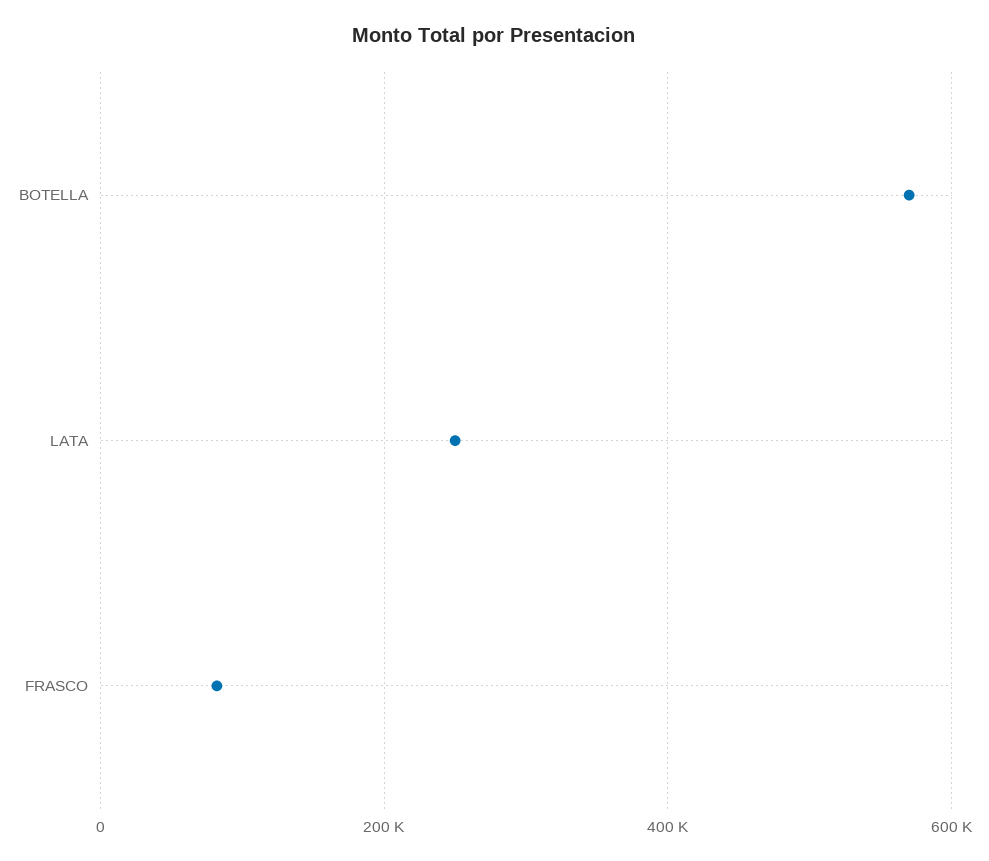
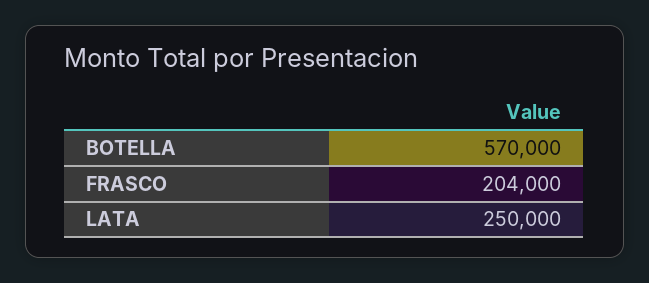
FRASCO: 80000 -> 204000

